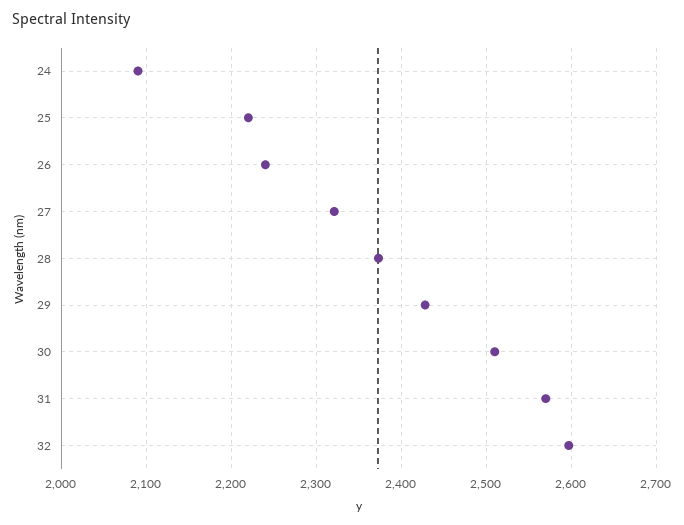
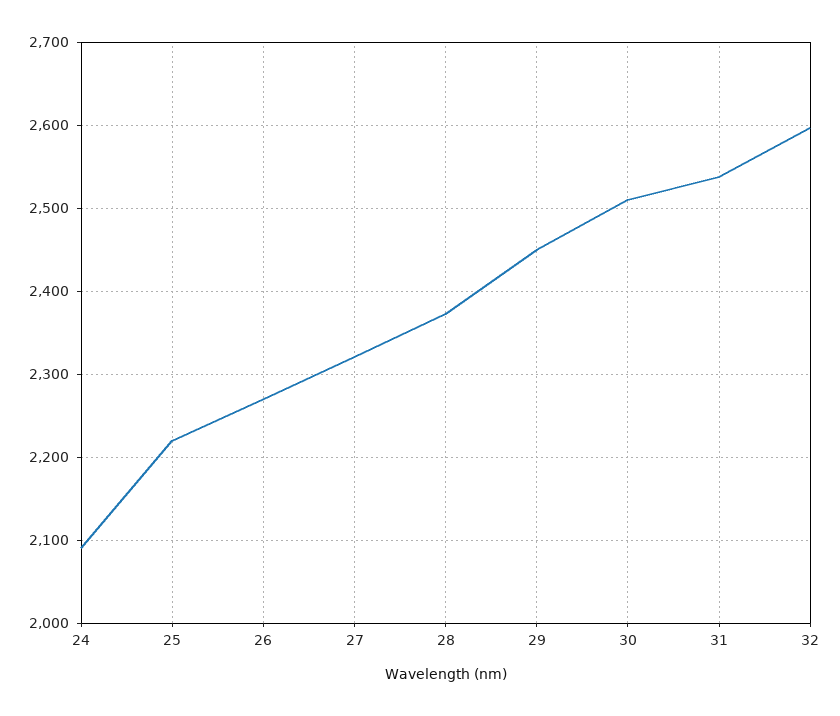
26: 2240 -> 2270
29: 2430 -> 2450
31: 2570 -> 2540

